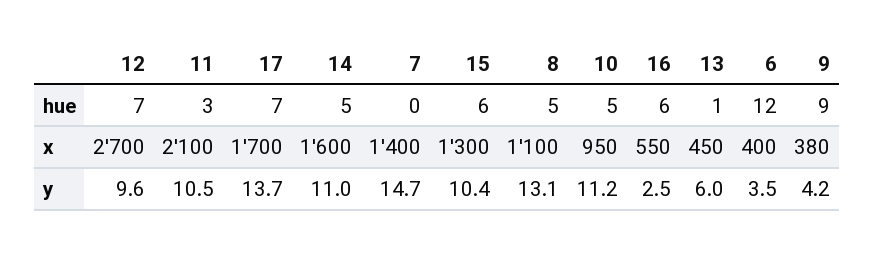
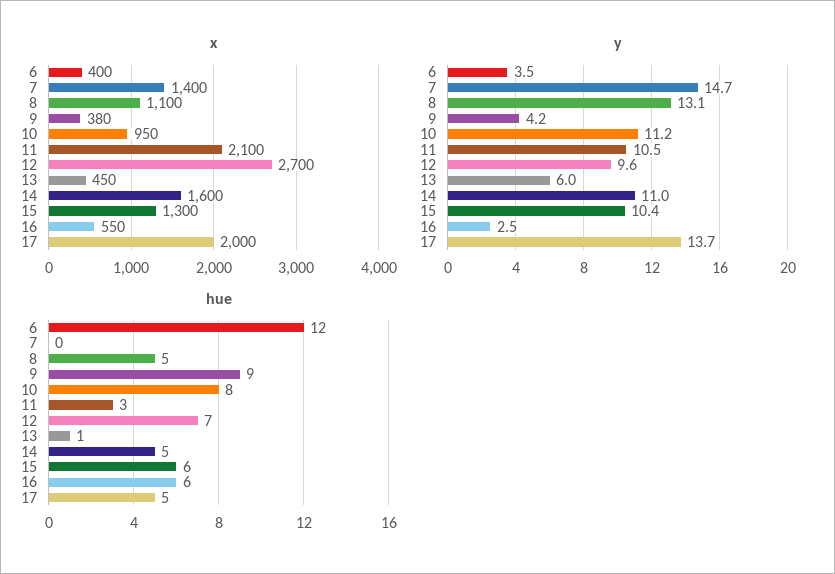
hue, 17: 7 -> 5
hue, 10: 5 -> 8
x, 17: 1700 -> 2000

